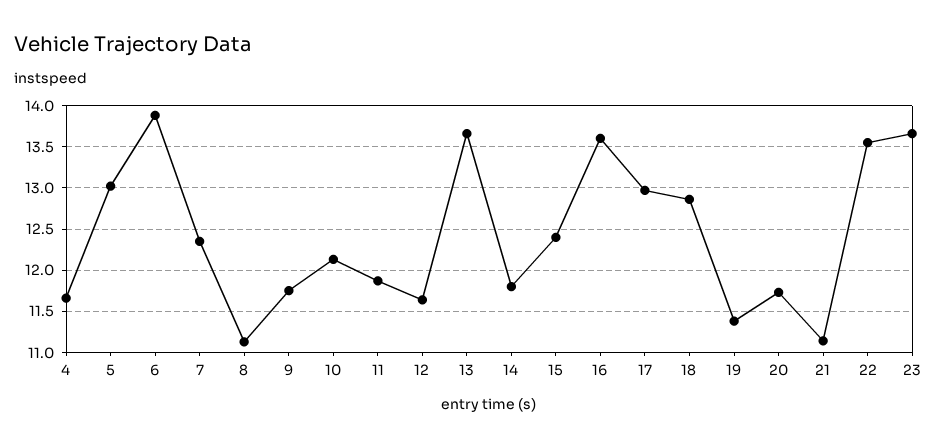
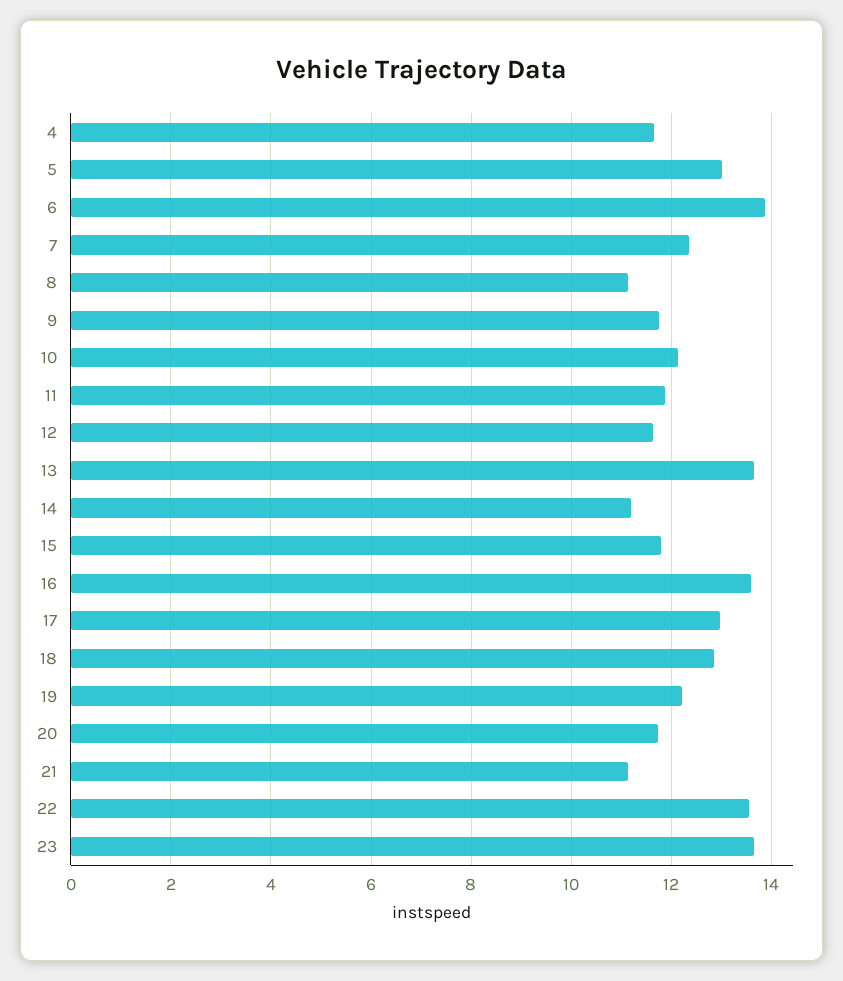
14: 11.8 -> 11.2
15: 12.4 -> 11.8
19: 11.4 -> 12.2

